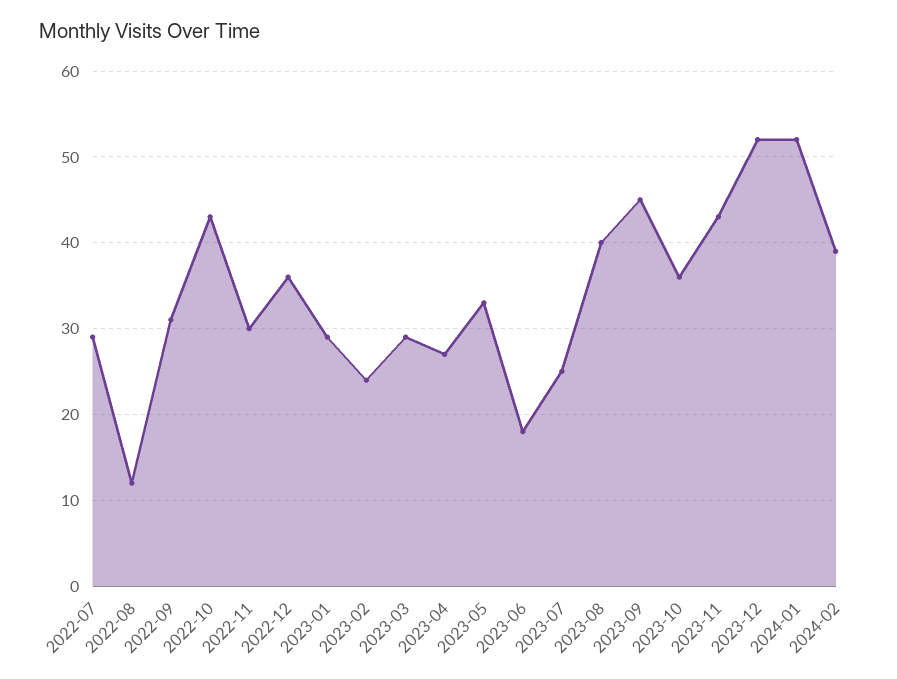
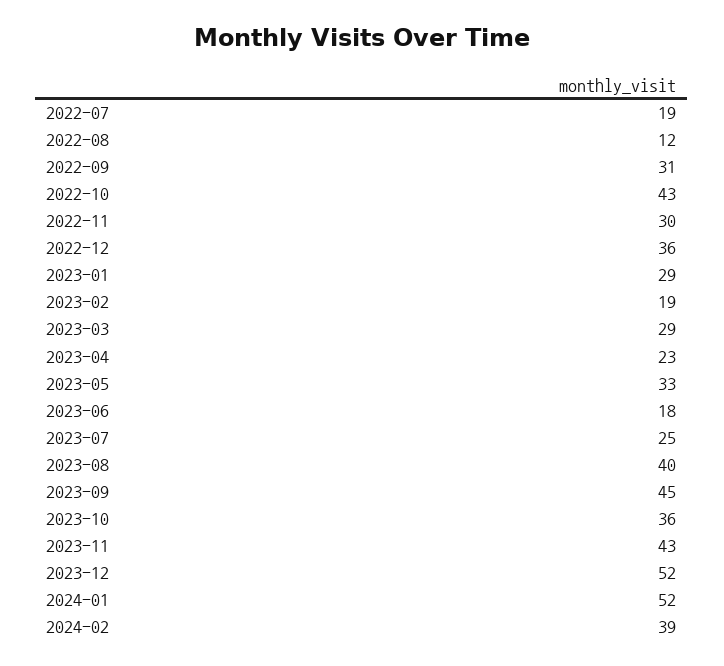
2022-07: 29 -> 19
2023-02: 24 -> 19
2023-04: 27 -> 23

